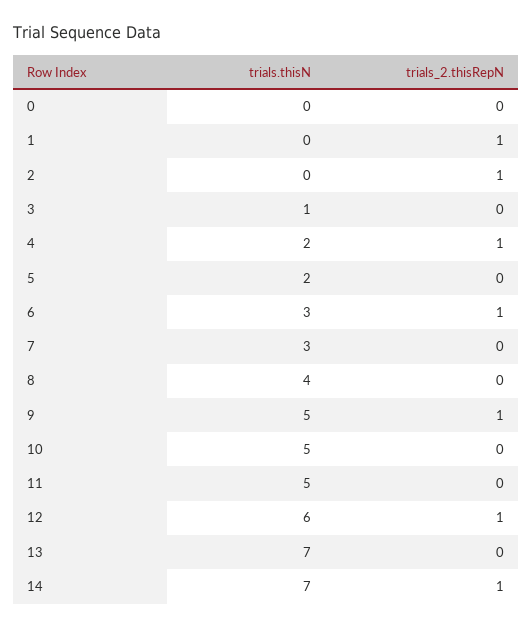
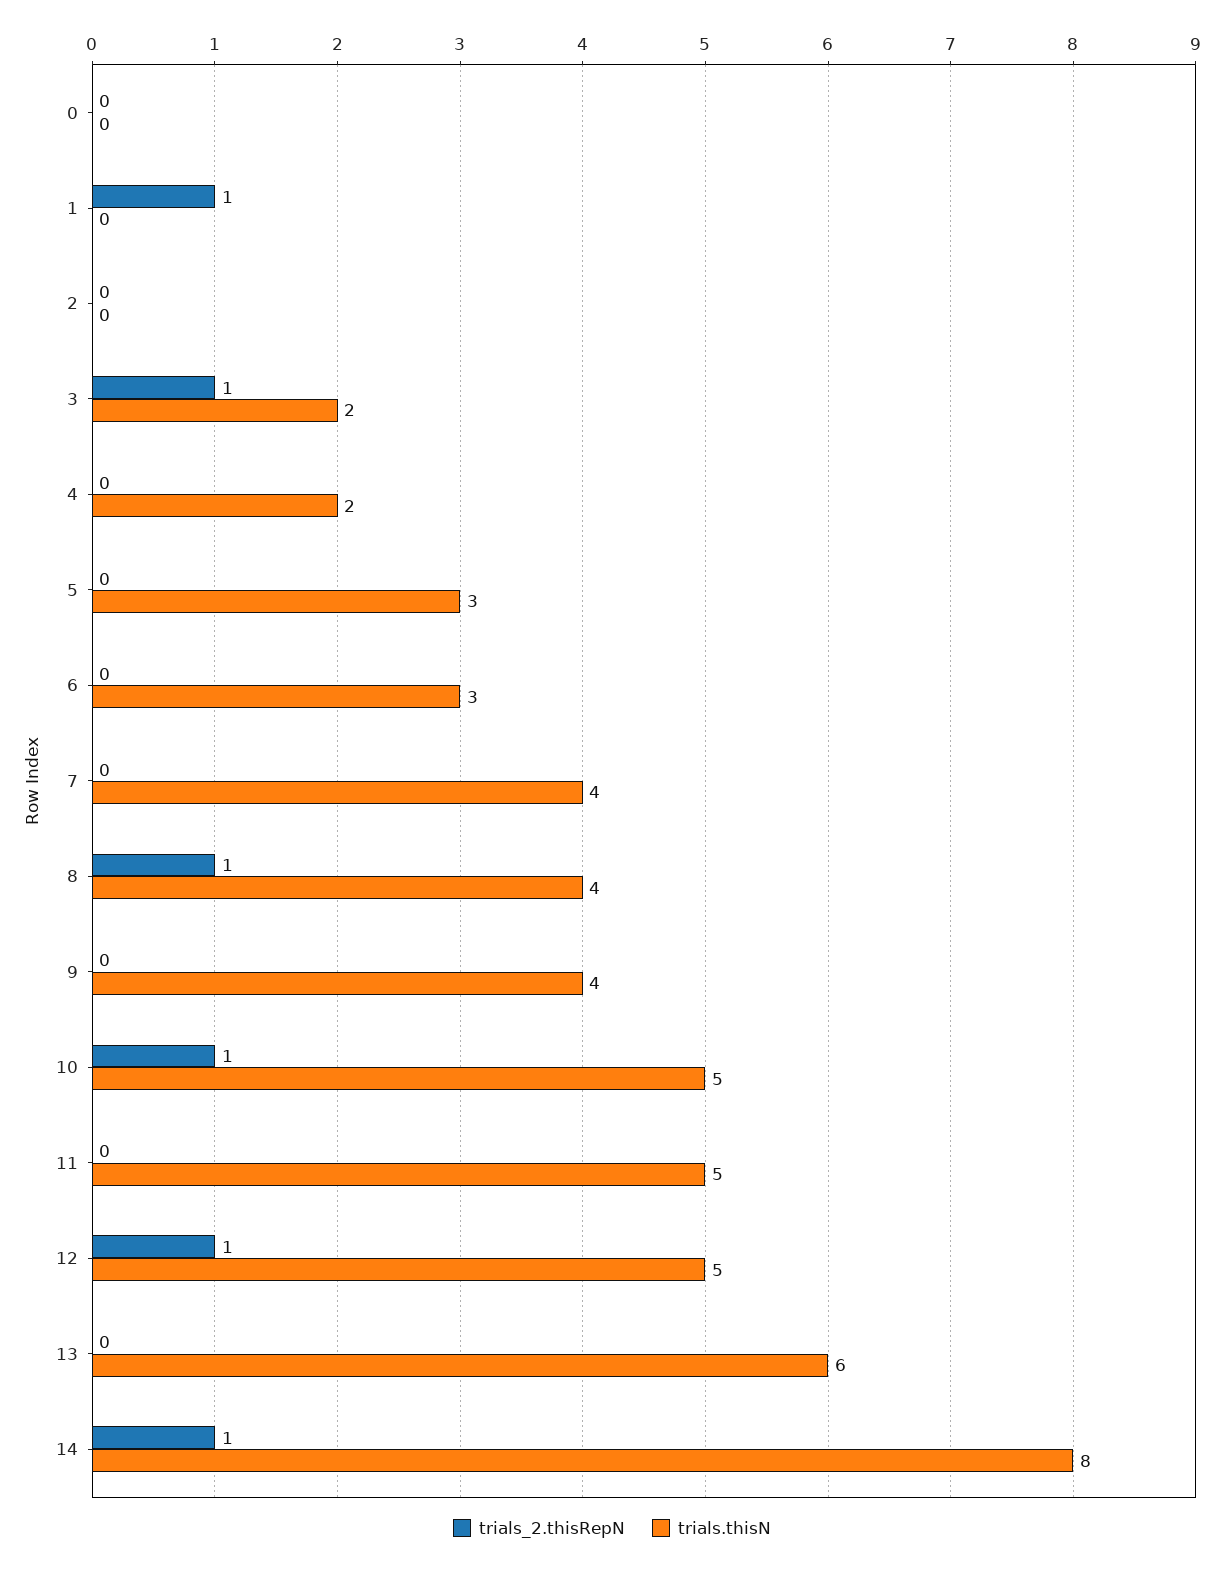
trials_2.thisRepN, 2: 1 -> 0
trials.thisN, 3: 1 -> 2
trials_2.thisRepN, 3: 0 -> 1
trials_2.thisRepN, 4: 1 -> 0
trials.thisN, 5: 2 -> 3
trials_2.thisRepN, 6: 1 -> 0
trials.thisN, 7: 3 -> 4
trials_2.thisRepN, 8: 0 -> 1
trials.thisN, 9: 5 -> 4
trials_2.thisRepN, 9: 1 -> 0
trials_2.thisRepN, 10: 0 -> 1
trials.thisN, 12: 6 -> 5
trials.thisN, 13: 7 -> 6
trials.thisN, 14: 7 -> 8

